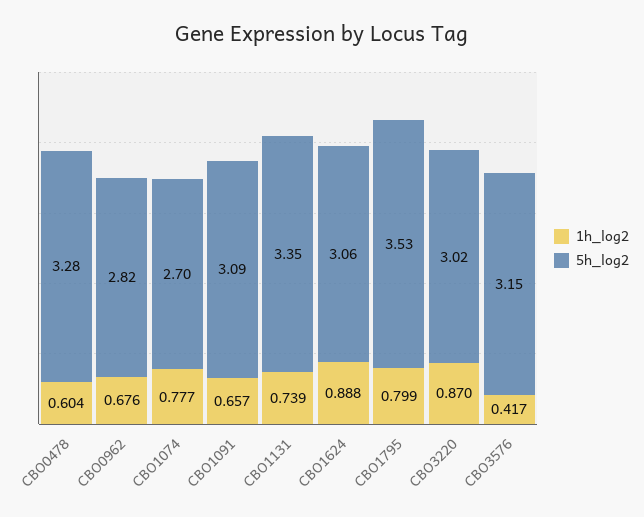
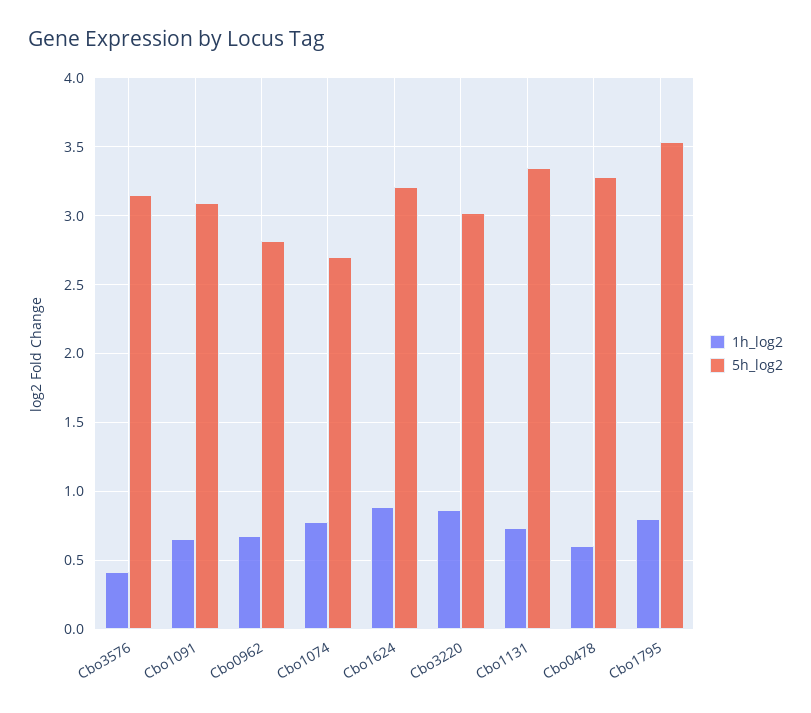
5h_log2, CBO1624: 3.06 -> 3.2

